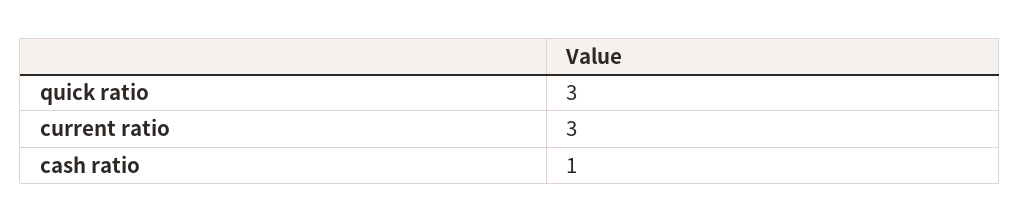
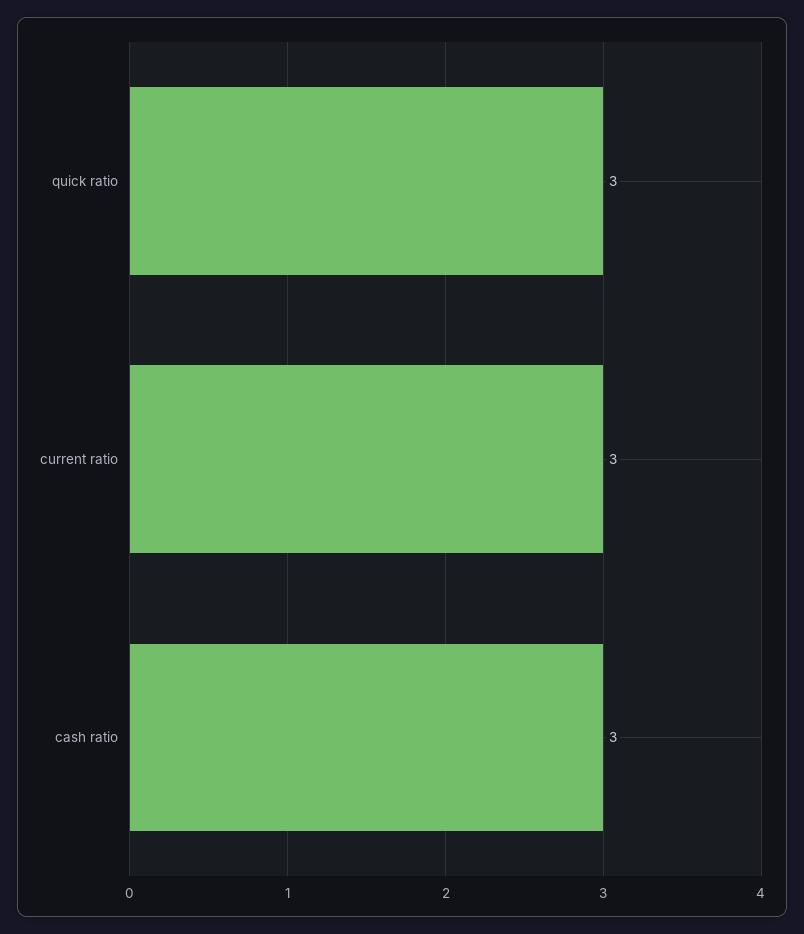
cash ratio: 1 -> 3

